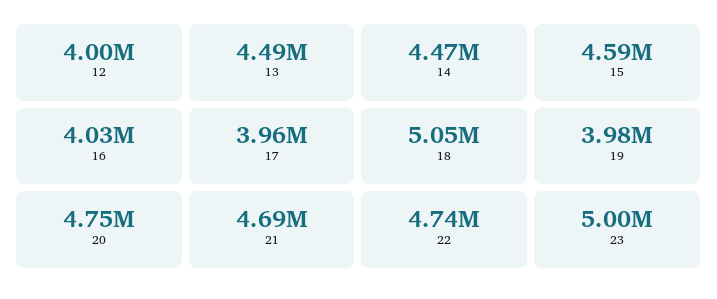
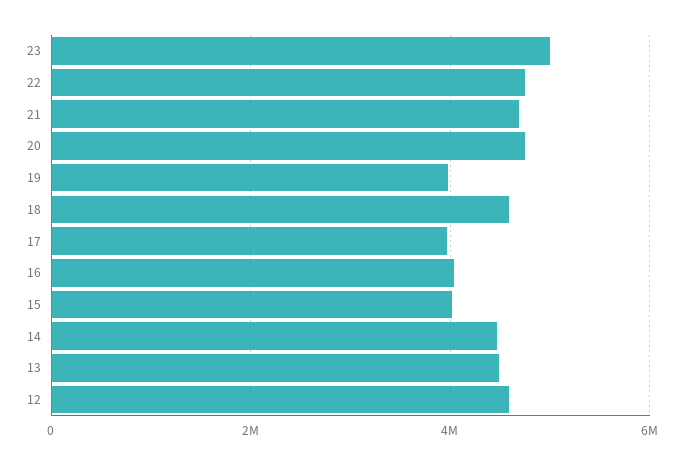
12: 4000000 -> 4600000
15: 4590000 -> 4000000
18: 5050000 -> 4600000

